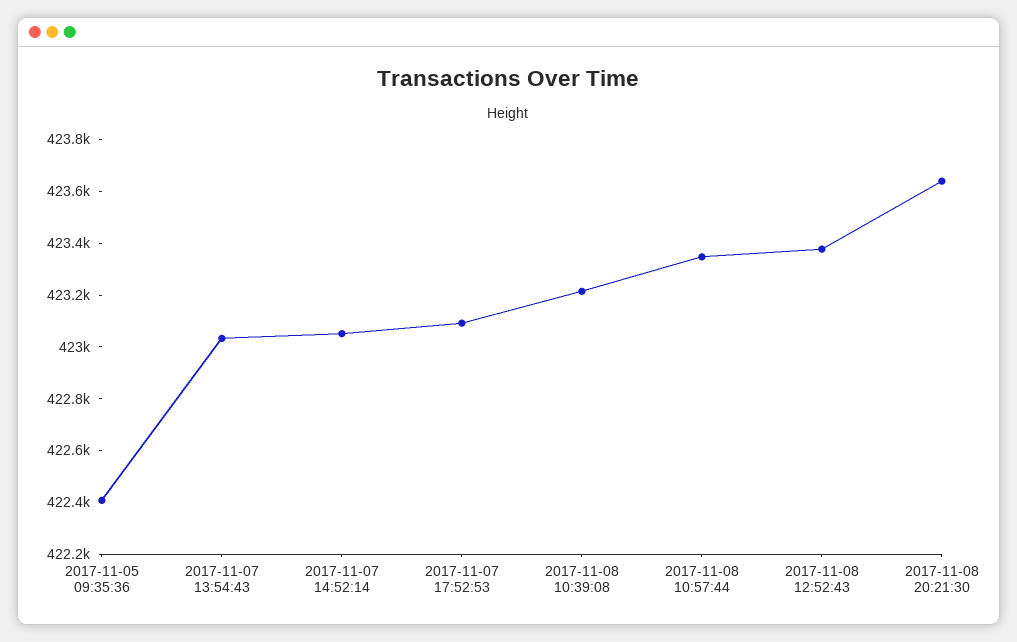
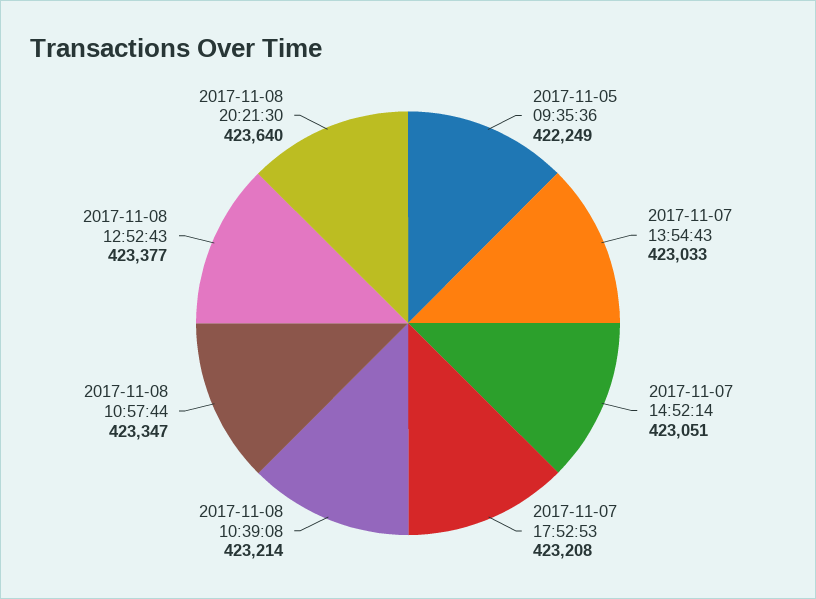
2017-11-05 09:35:36: 422400 -> 422249
2017-11-07 17:52:53: 423100 -> 423208

